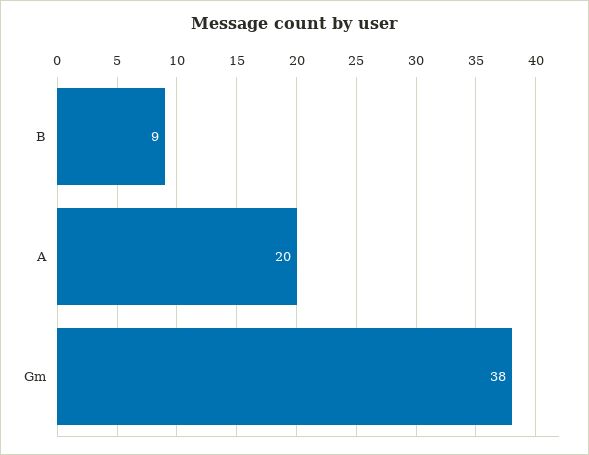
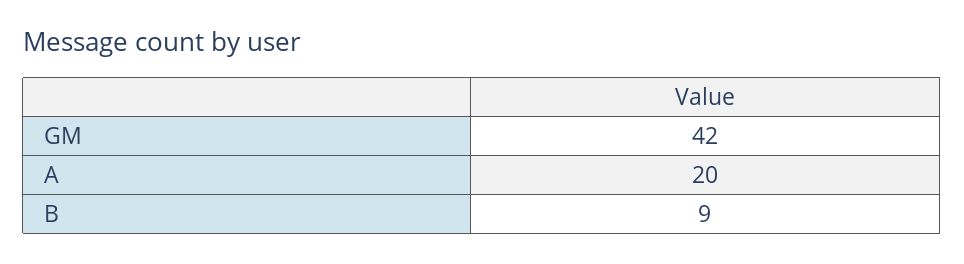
Gm: 38 -> 42

